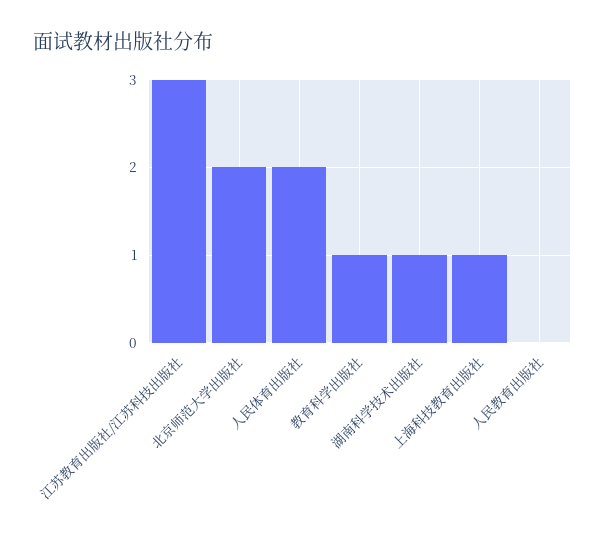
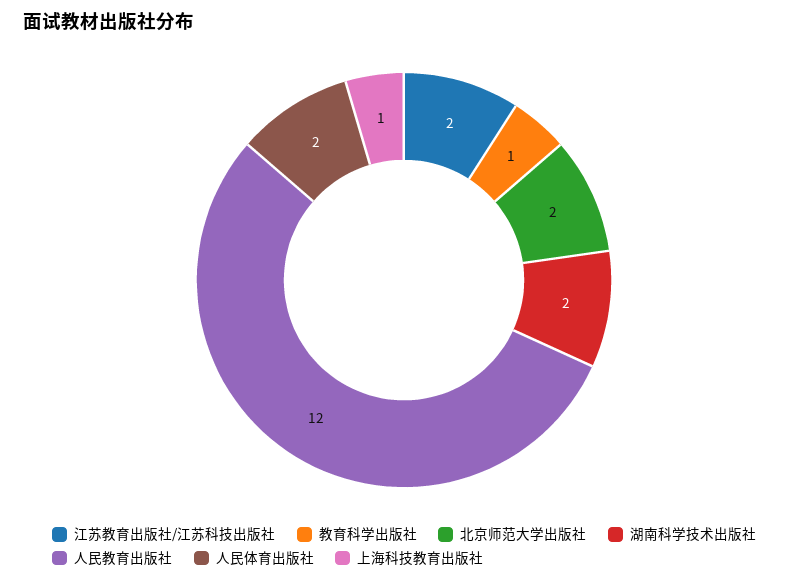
江苏教育出版社/江苏科技出版社: 3 -> 2
湖南科学技术出版社: 1 -> 2
人民教育出版社: 0 -> 12

